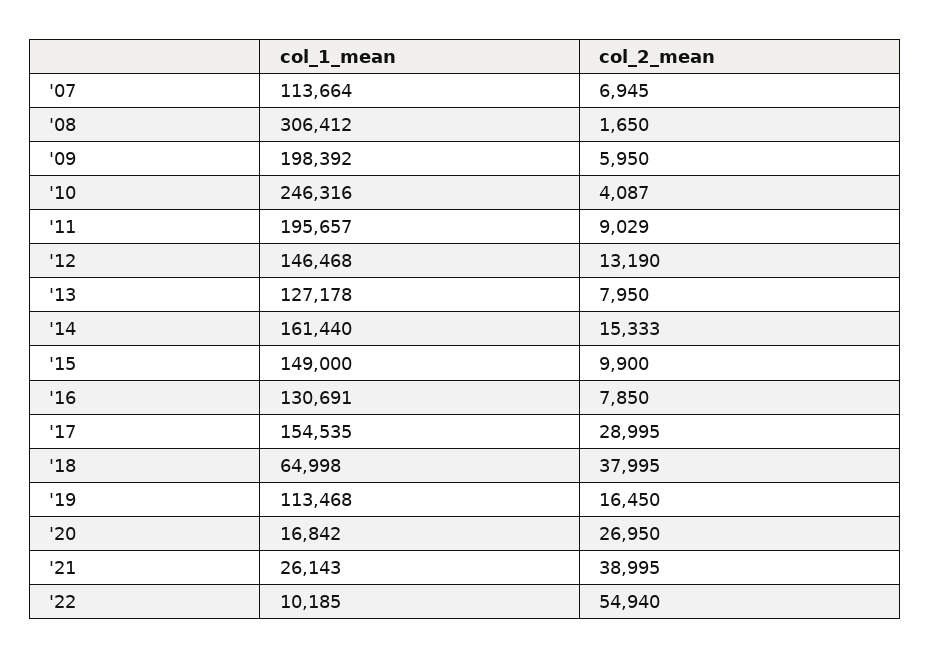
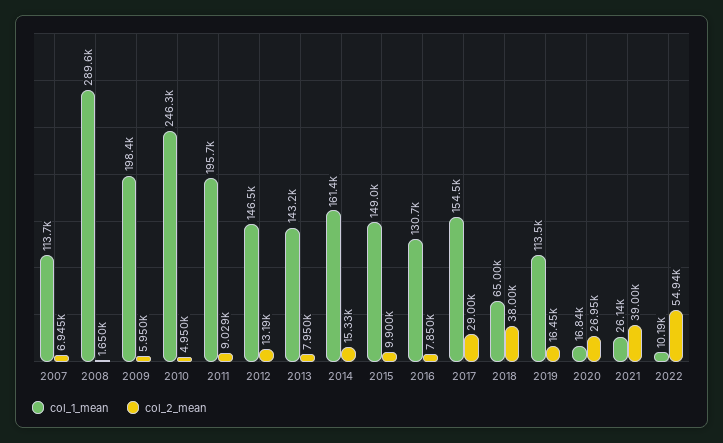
col_1_mean, '08: 306412 -> 289600
col_2_mean, '10: 4087 -> 4950
col_1_mean, '13: 127178 -> 143200

